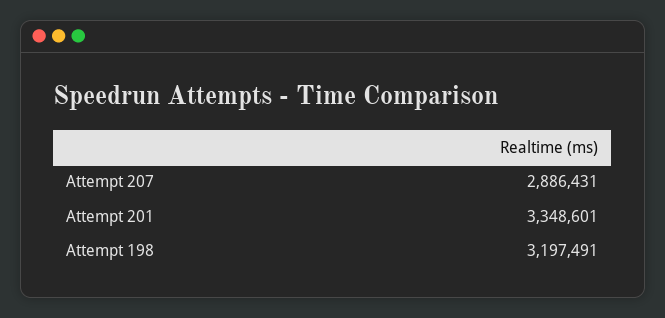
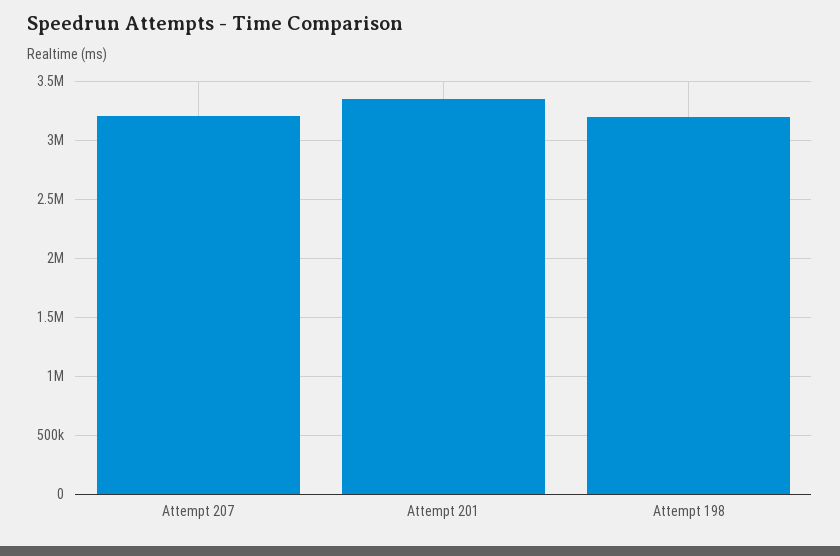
Attempt 207: 2886431 -> 3200000

